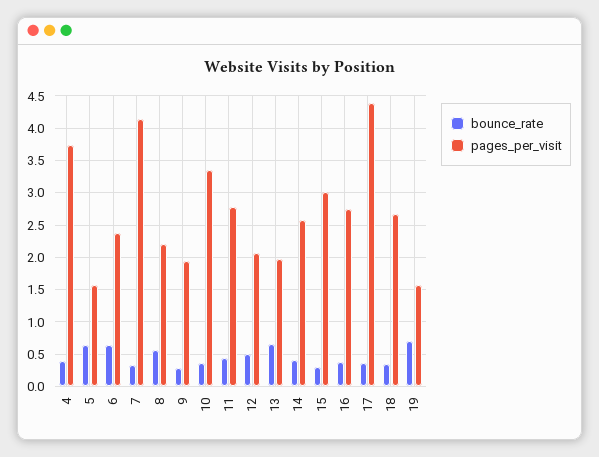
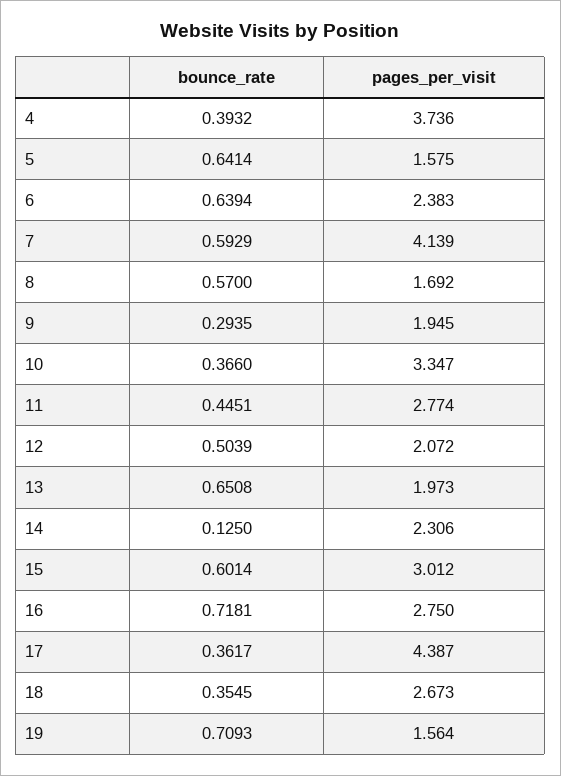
bounce_rate, 7: 0.3 -> 0.5929
pages_per_visit, 8: 2.2 -> 1.692
bounce_rate, 14: 0.4 -> 0.125
pages_per_visit, 14: 2.6 -> 2.306
bounce_rate, 15: 0.3 -> 0.6014
bounce_rate, 16: 0.4 -> 0.7181

